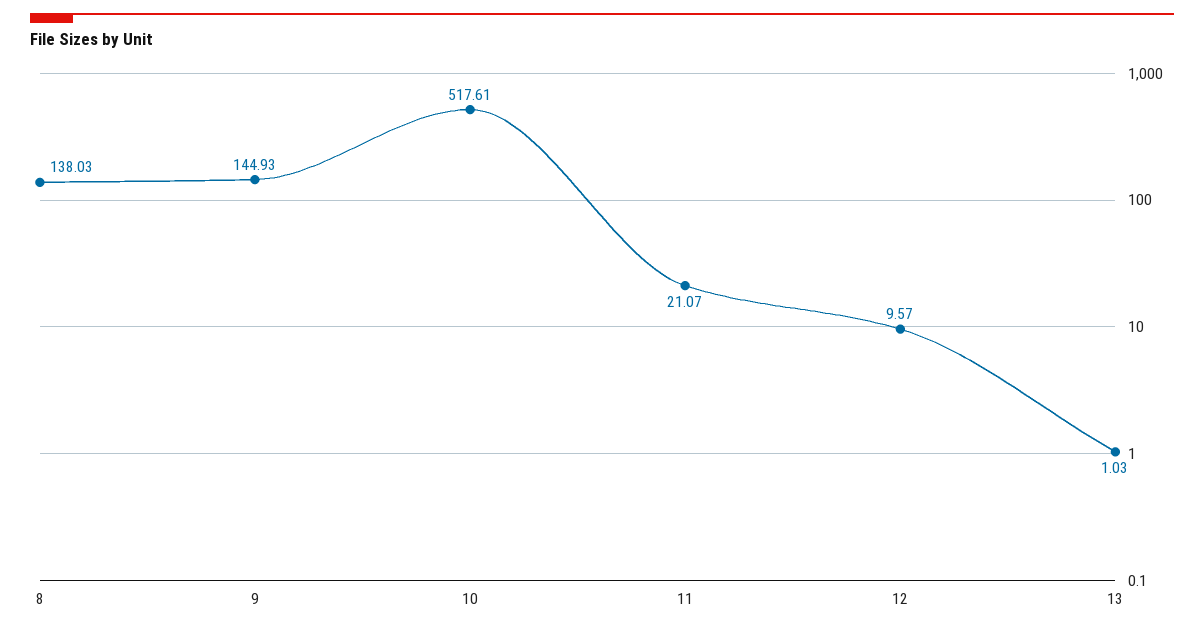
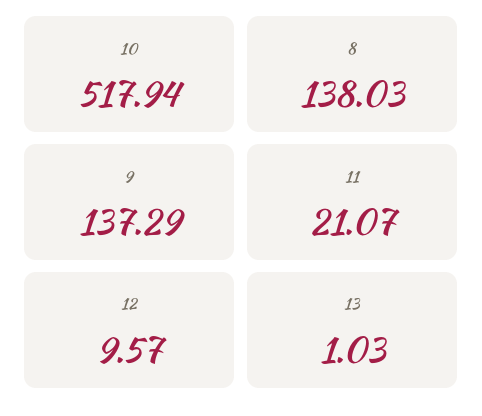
9: 144.93 -> 137.29
10: 517.61 -> 517.94

